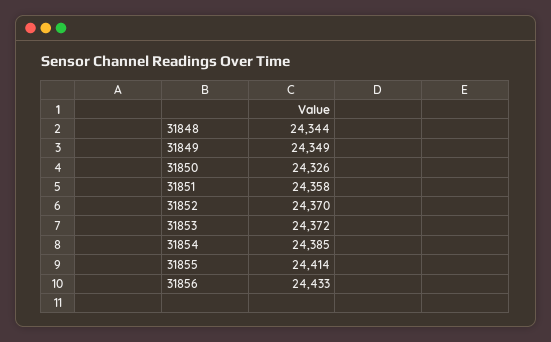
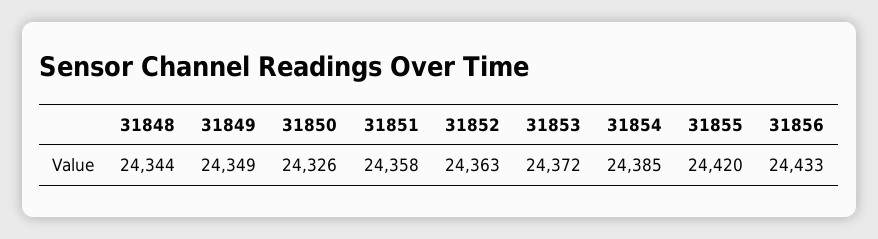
31852: 24370 -> 24363
31855: 24414 -> 24420

